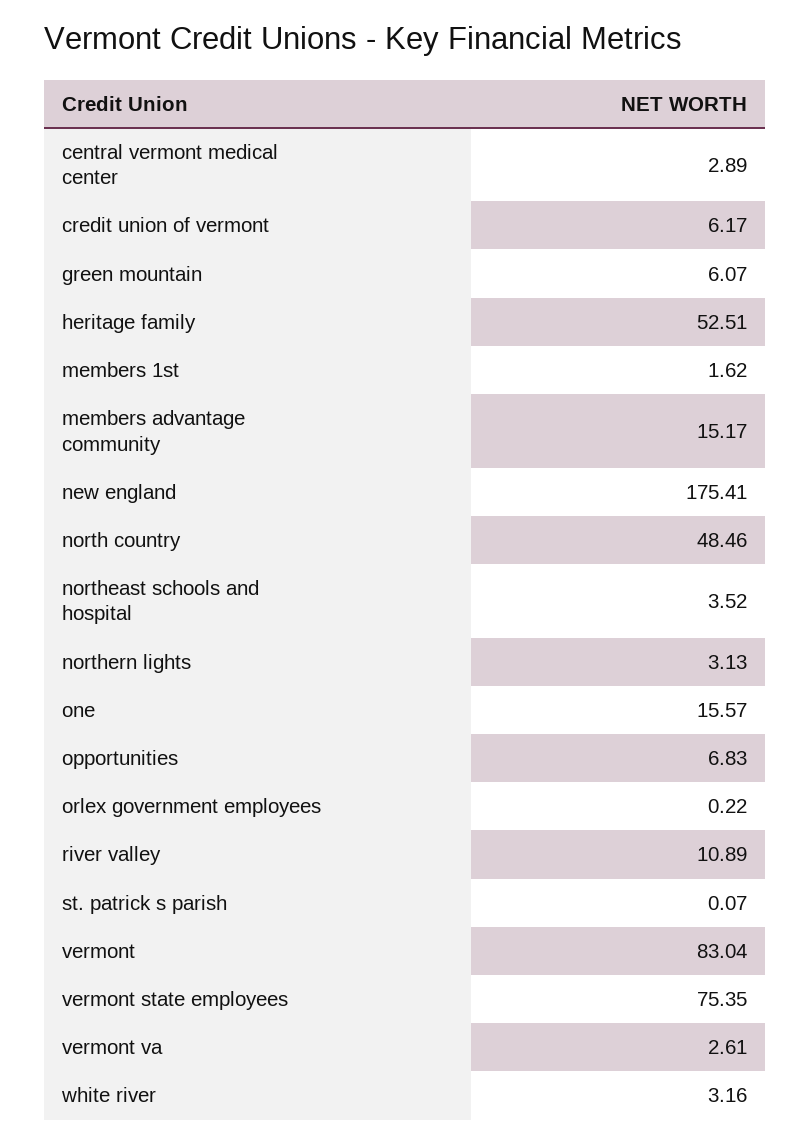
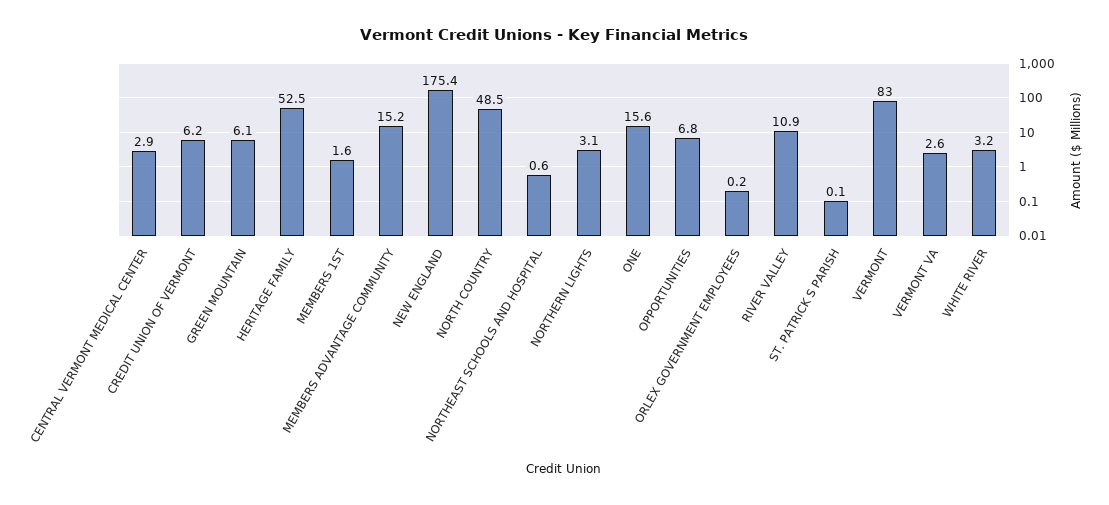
northeast schools and hospital: 3.52 -> 0.6
vermont state employees: 75.35 -> none

